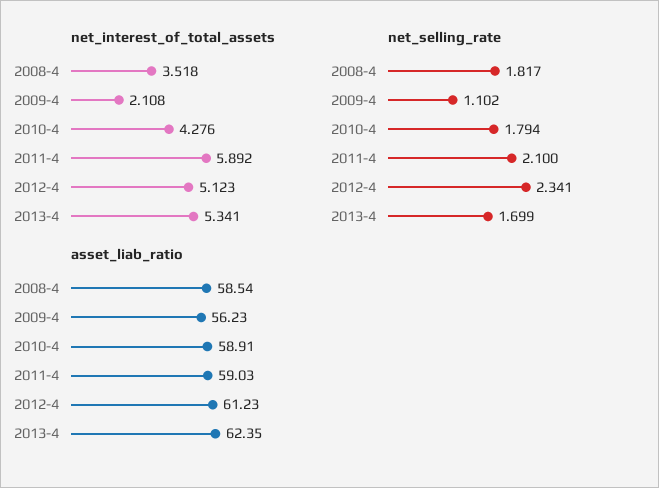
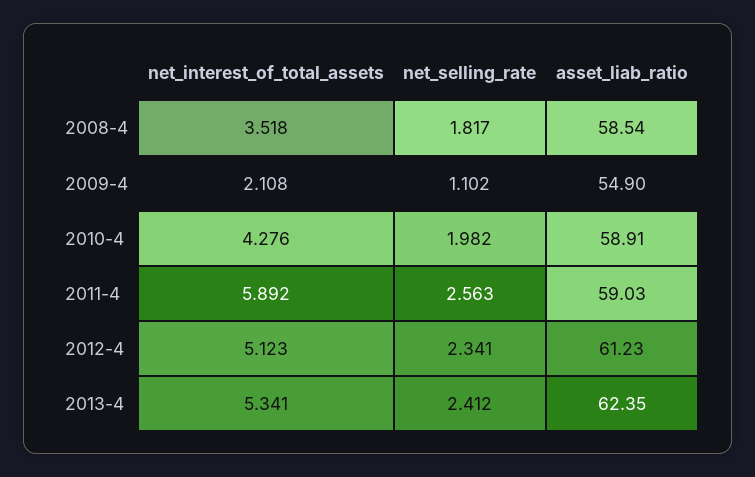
net_selling_rate, 2010-4: 1.794 -> 1.982
net_selling_rate, 2011-4: 2.1 -> 2.563
net_selling_rate, 2013-4: 1.699 -> 2.412
asset_liab_ratio, 2009-4: 56.23 -> 54.9

